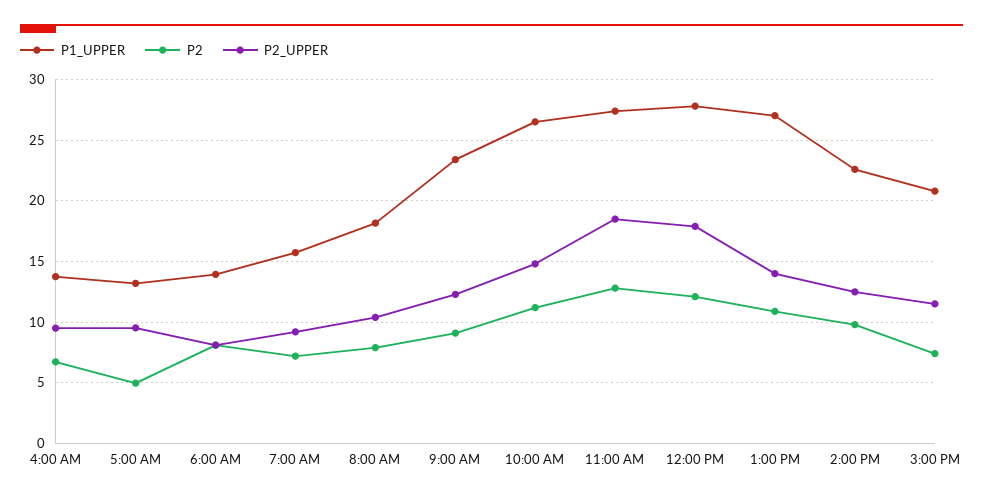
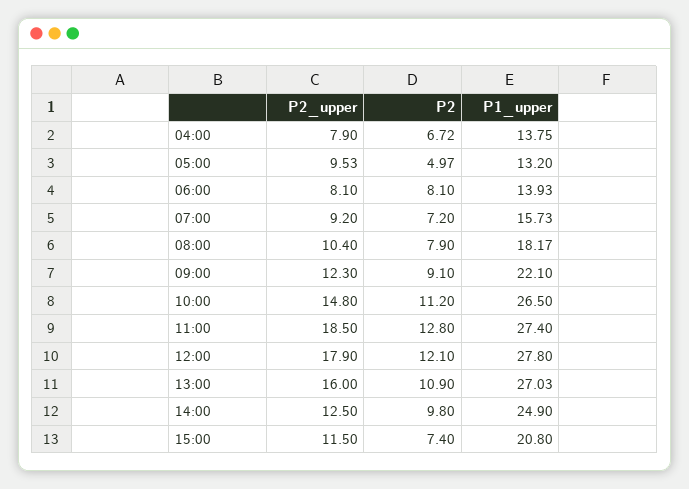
P2_UPPER, 4:00 AM: 9.5 -> 7.9
P1_UPPER, 9:00 AM: 23.5 -> 22.1
P2_UPPER, 1:00 PM: 14 -> 16
P1_UPPER, 2:00 PM: 22.5 -> 24.9

